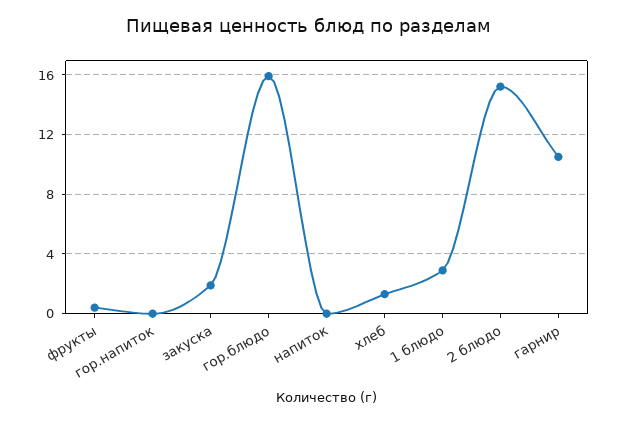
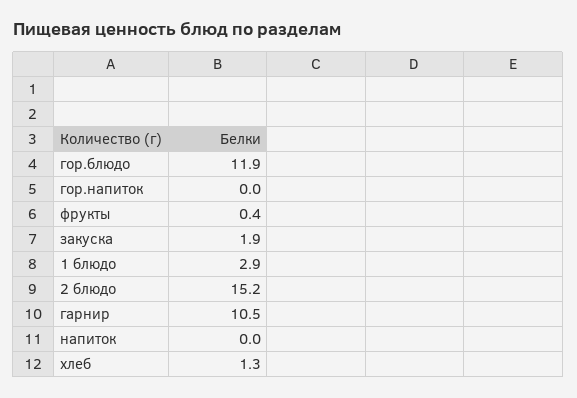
гор.блюдо: 16 -> 11.9

